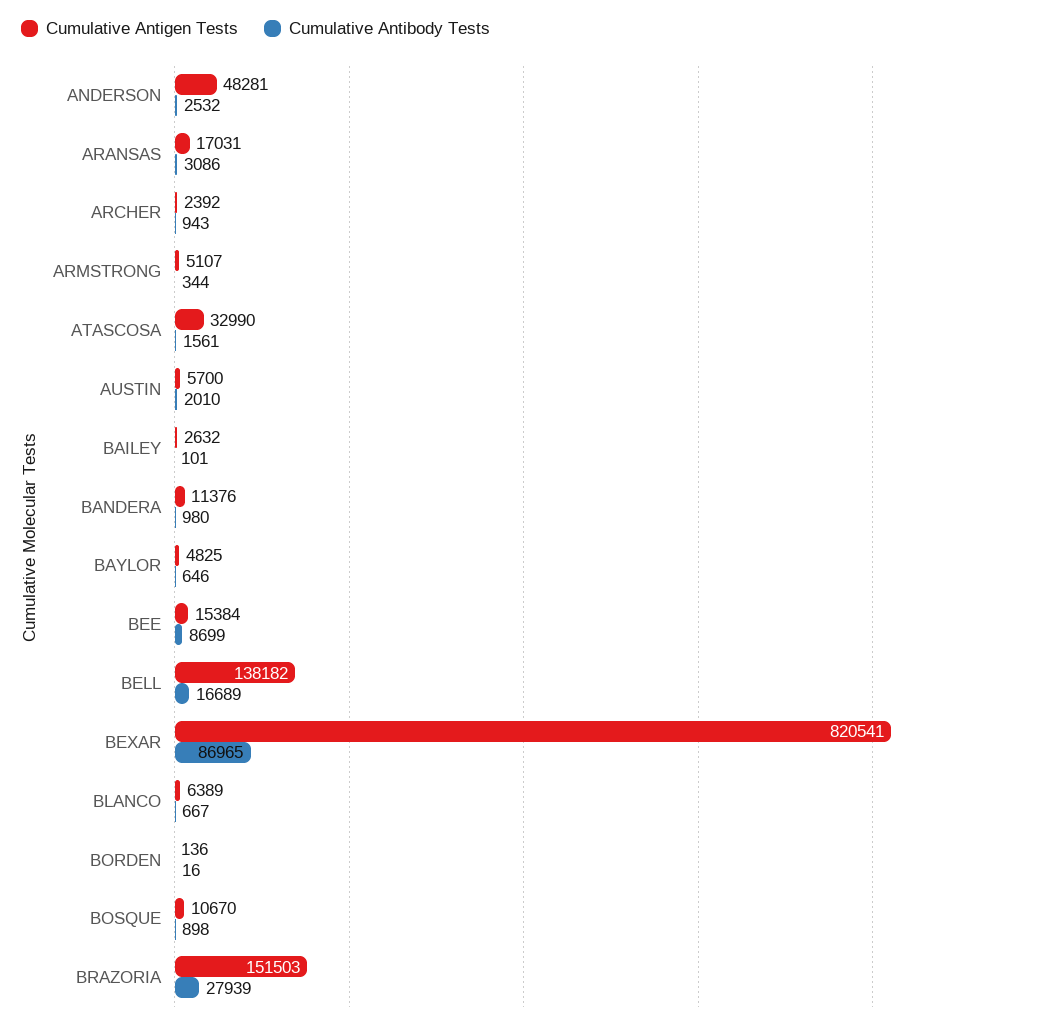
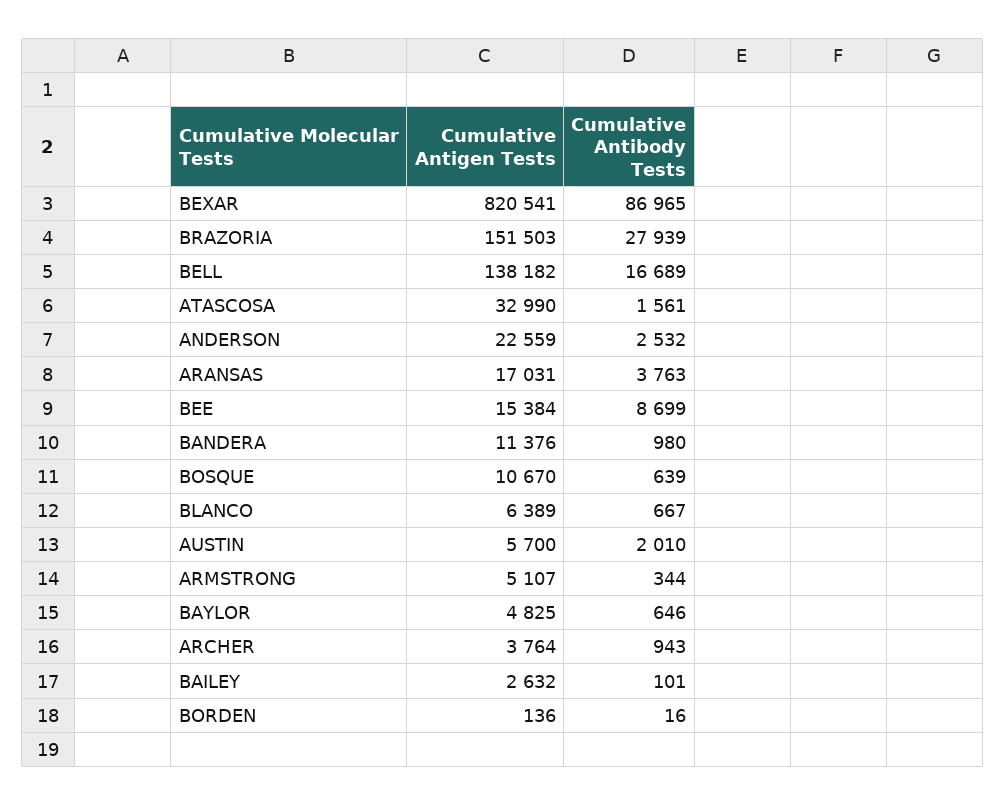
Cumulative Antigen Tests, ANDERSON: 48281 -> 22559
Cumulative Antibody Tests, ARANSAS: 3086 -> 3763
Cumulative Antigen Tests, ARCHER: 2392 -> 3764
Cumulative Antibody Tests, BOSQUE: 898 -> 639

